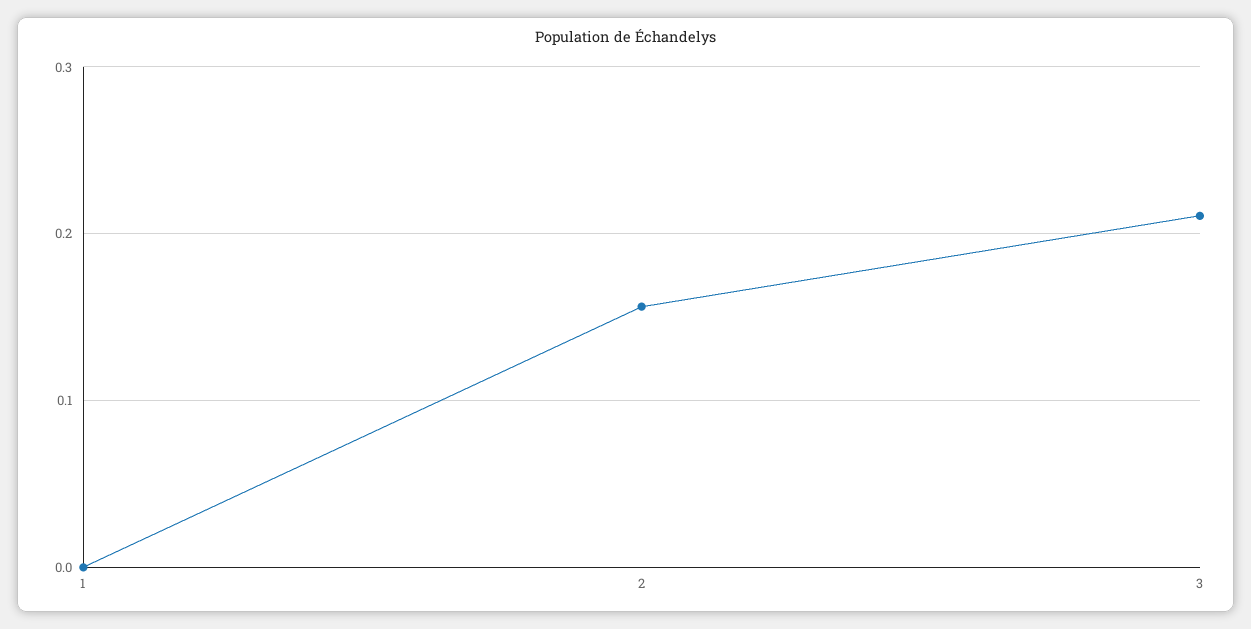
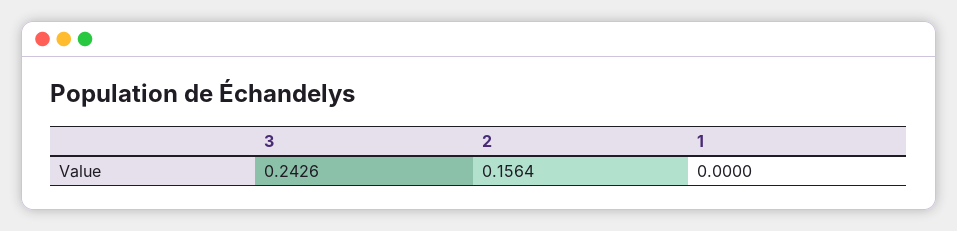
3: 0.21 -> 0.2426

